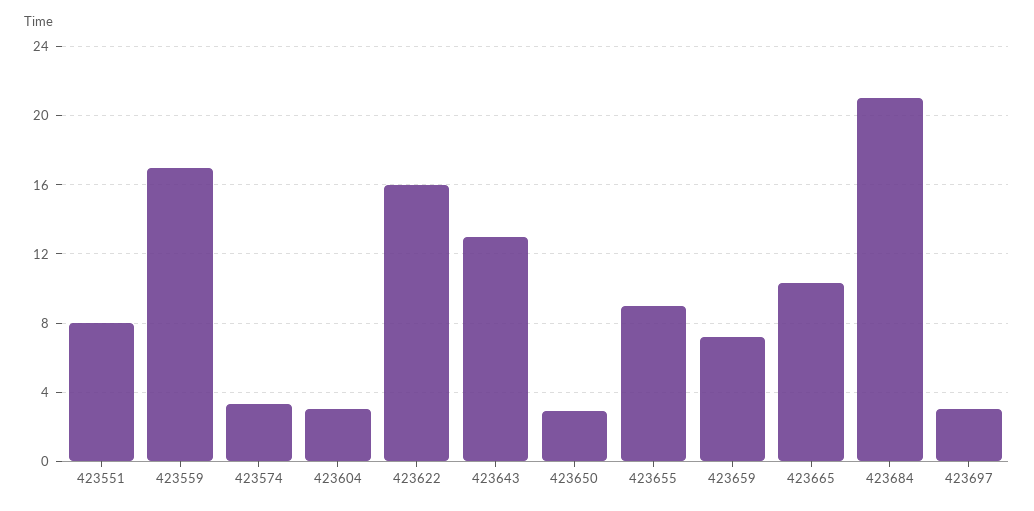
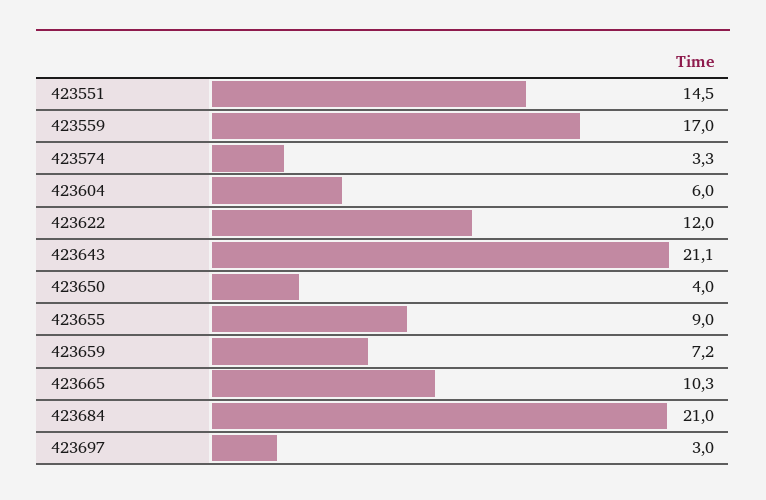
423551: 8 -> 14.5
423604: 3 -> 6
423622: 16 -> 12
423643: 13 -> 21.1
423650: 3 -> 4

